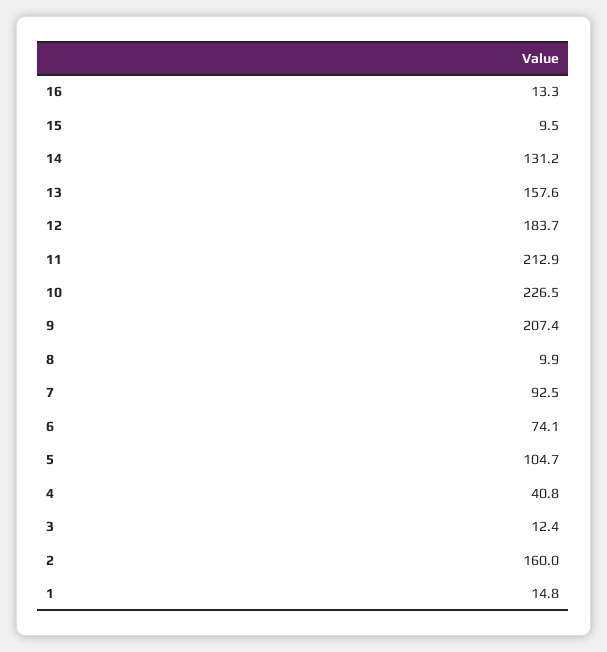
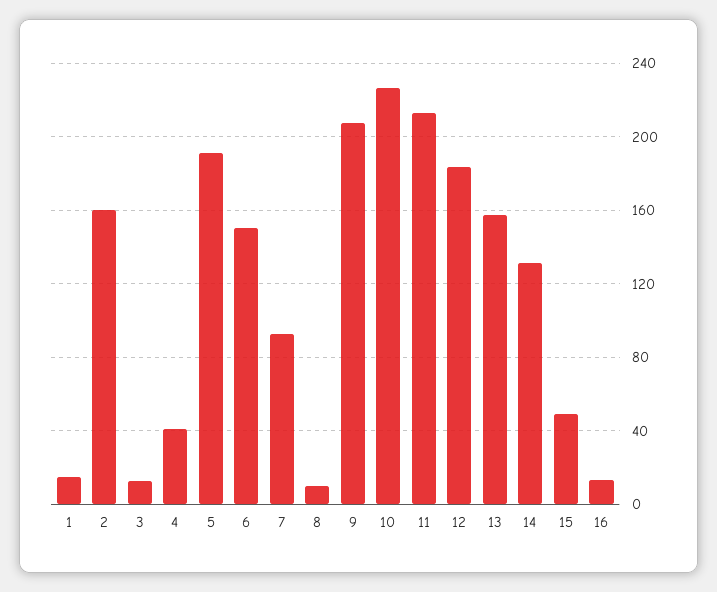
15: 9.5 -> 50
6: 74.1 -> 150
5: 104.7 -> 190

